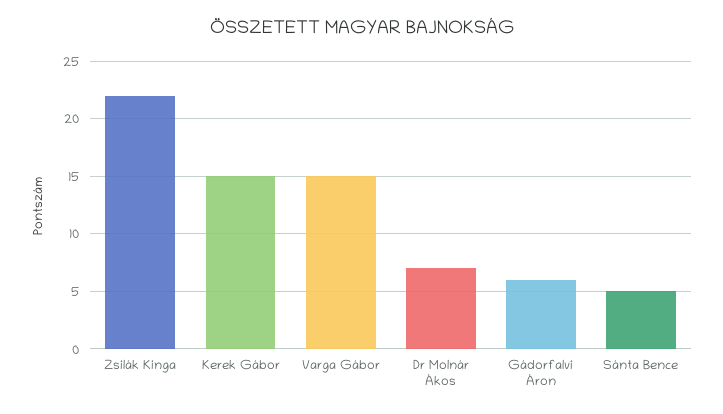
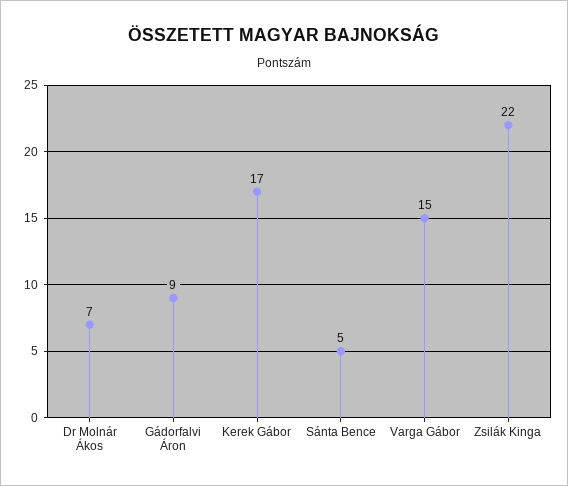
Kerek Gábor: 15 -> 17
Gádorfalvi Áron: 6 -> 9

